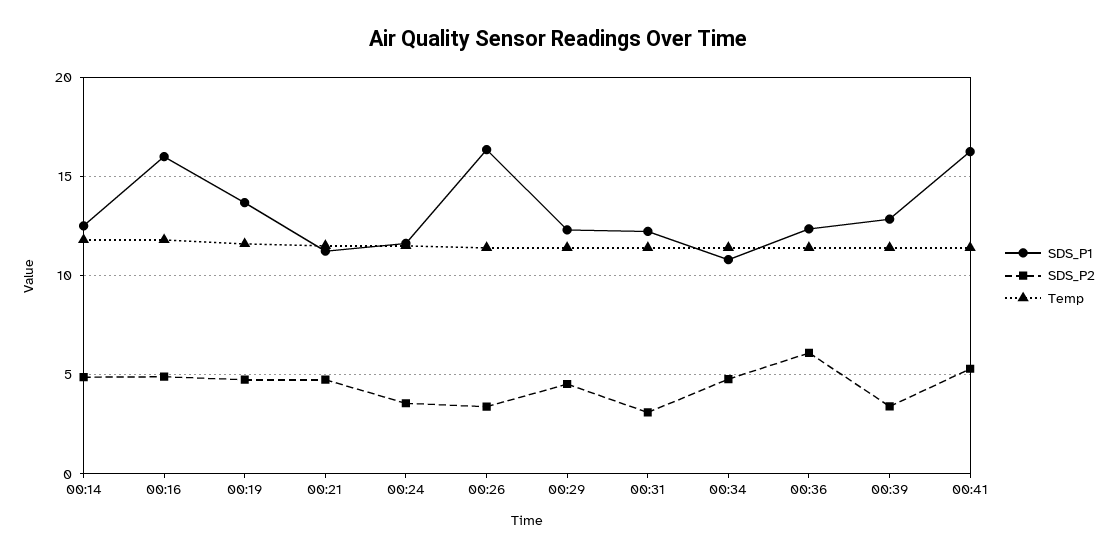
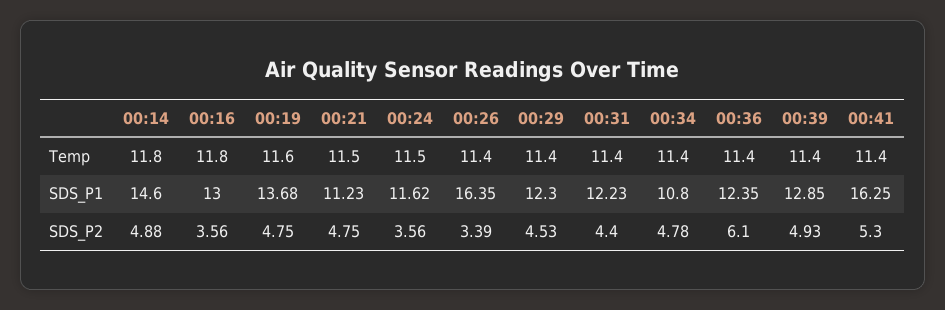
SDS_P1, 00:14: 12.5 -> 14.6
SDS_P1, 00:16: 16 -> 13
SDS_P2, 00:16: 5 -> 3.56
SDS_P2, 00:31: 3 -> 4.4
SDS_P2, 00:39: 3.5 -> 4.93

